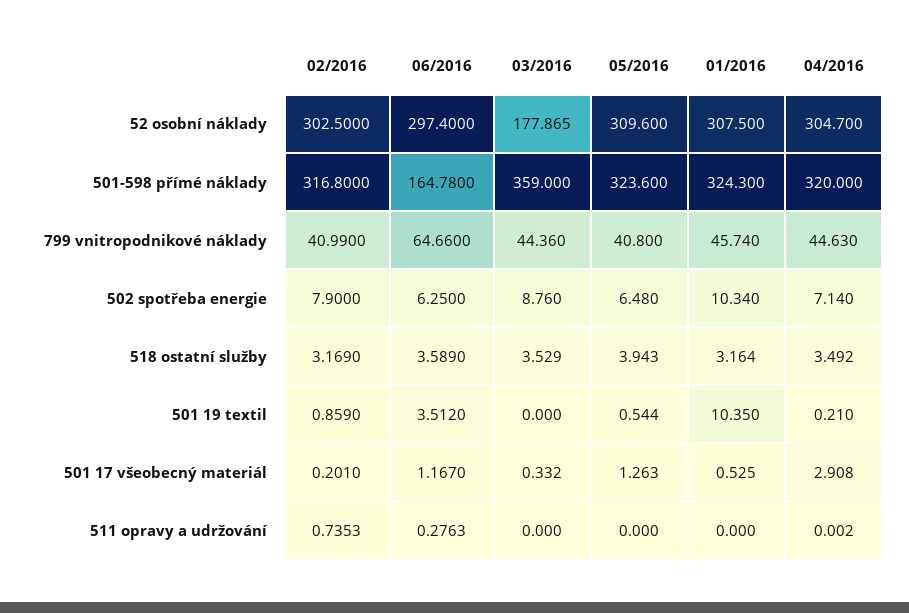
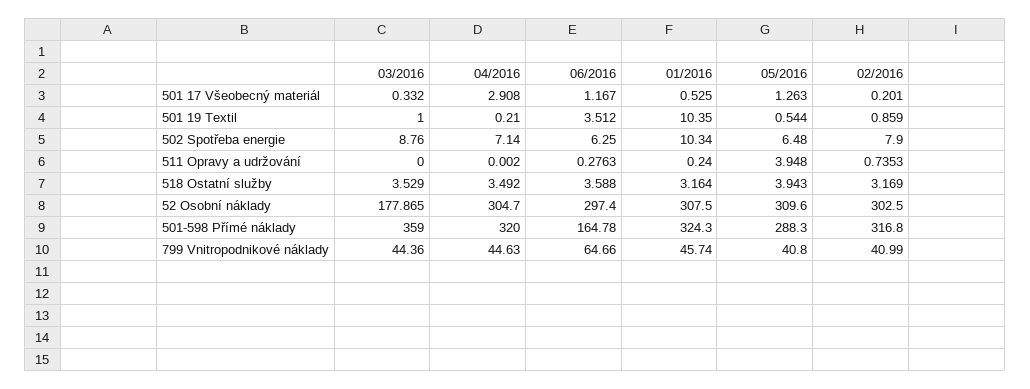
05/2016, 501-598 přímé náklady: 323.6 -> 288.3
06/2016, 518 ostatní služby: 3.589 -> 3.588
03/2016, 501 19 textil: 0 -> 1
05/2016, 511 opravy a udržování: 0 -> 3.948
01/2016, 511 opravy a udržování: 0 -> 0.24

